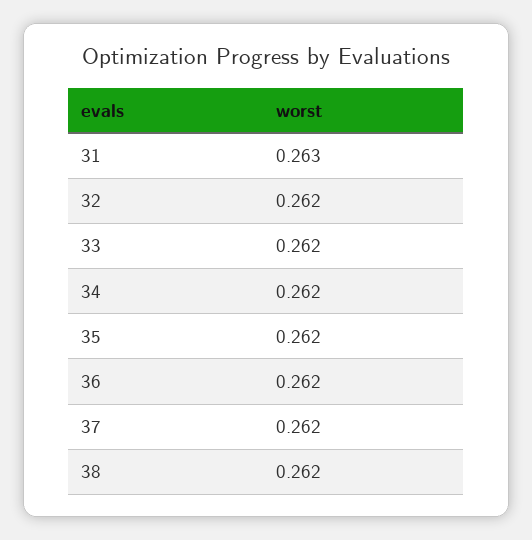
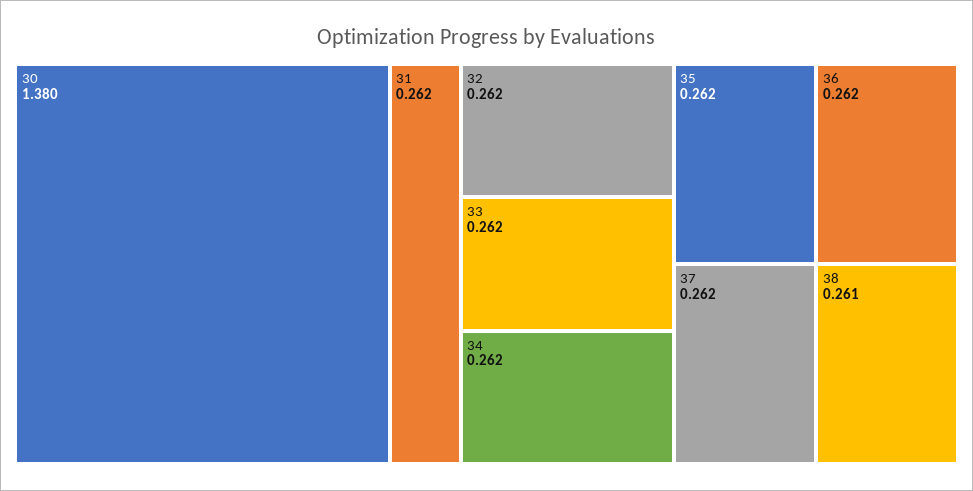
31: 0.263 -> 0.262
38: 0.262 -> 0.261
30: none -> 1.38

